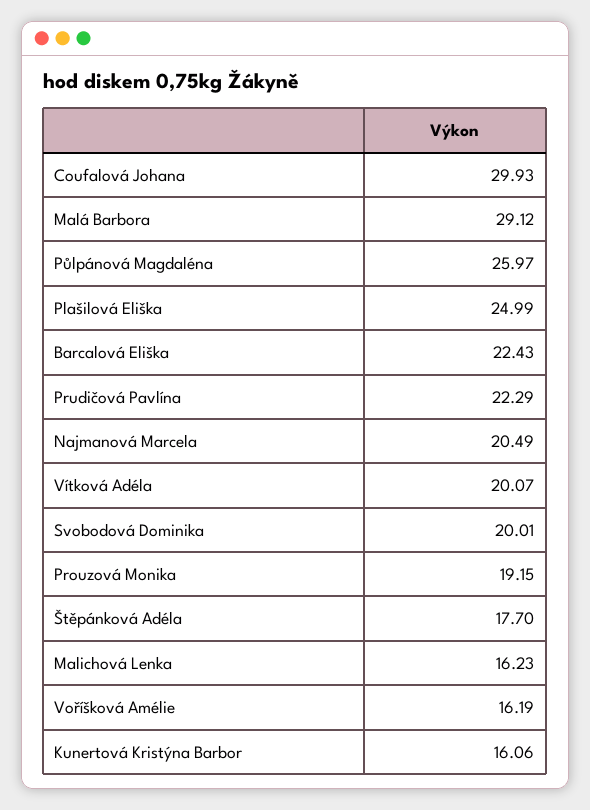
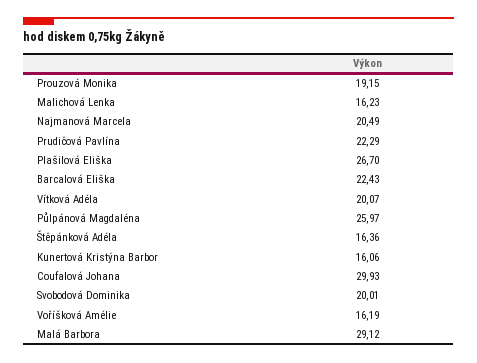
Plašilová Eliška: 24.99 -> 26.7
Štěpánková Adéla: 17.7 -> 16.36

